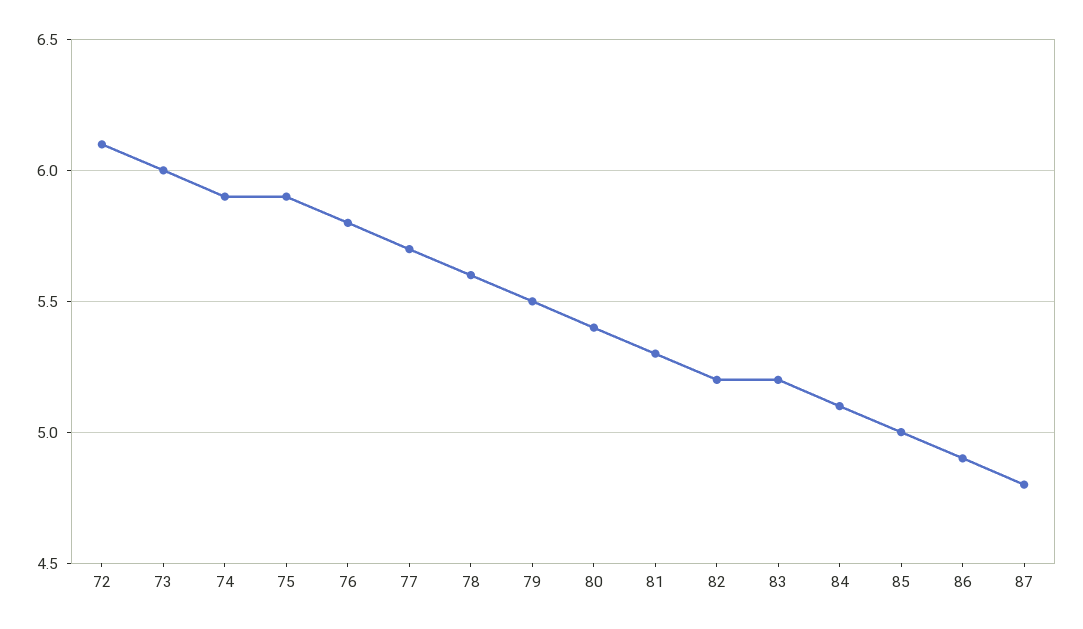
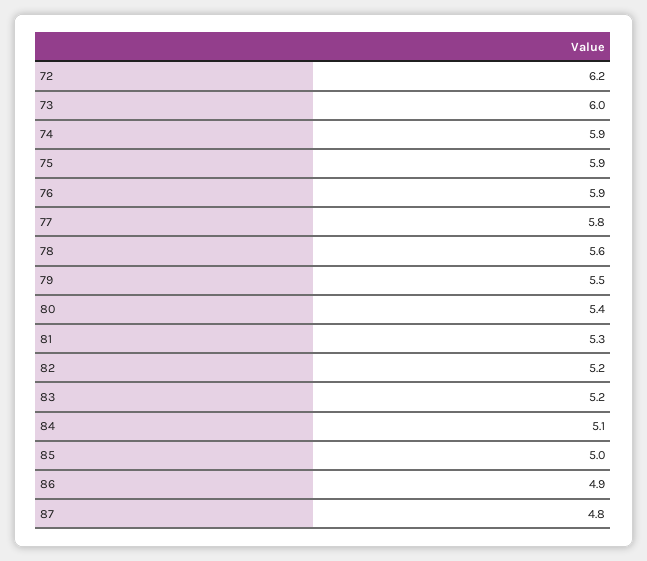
72: 6.1 -> 6.2
76: 5.8 -> 5.9
77: 5.7 -> 5.8

